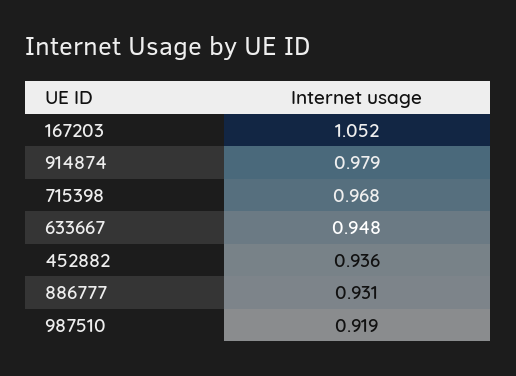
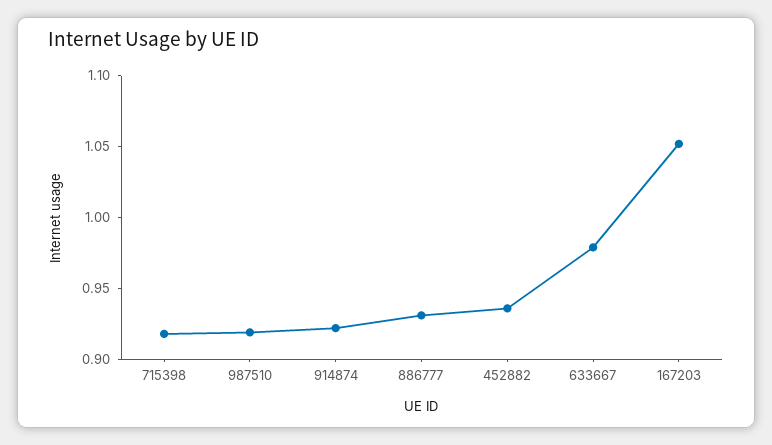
914874: 0.979 -> 0.92
715398: 0.968 -> 0.92
633667: 0.948 -> 0.98

